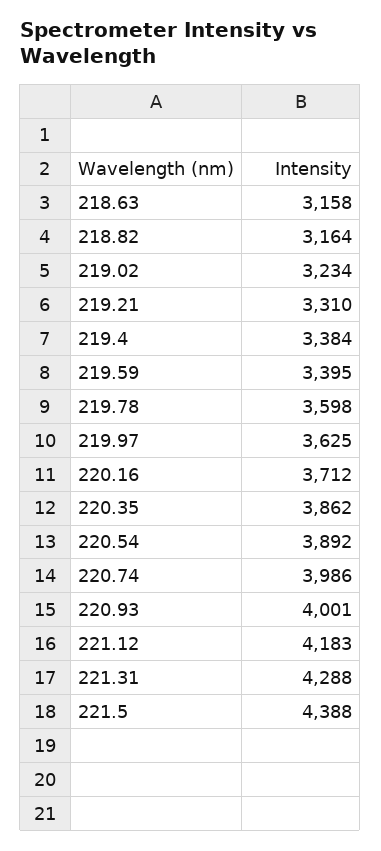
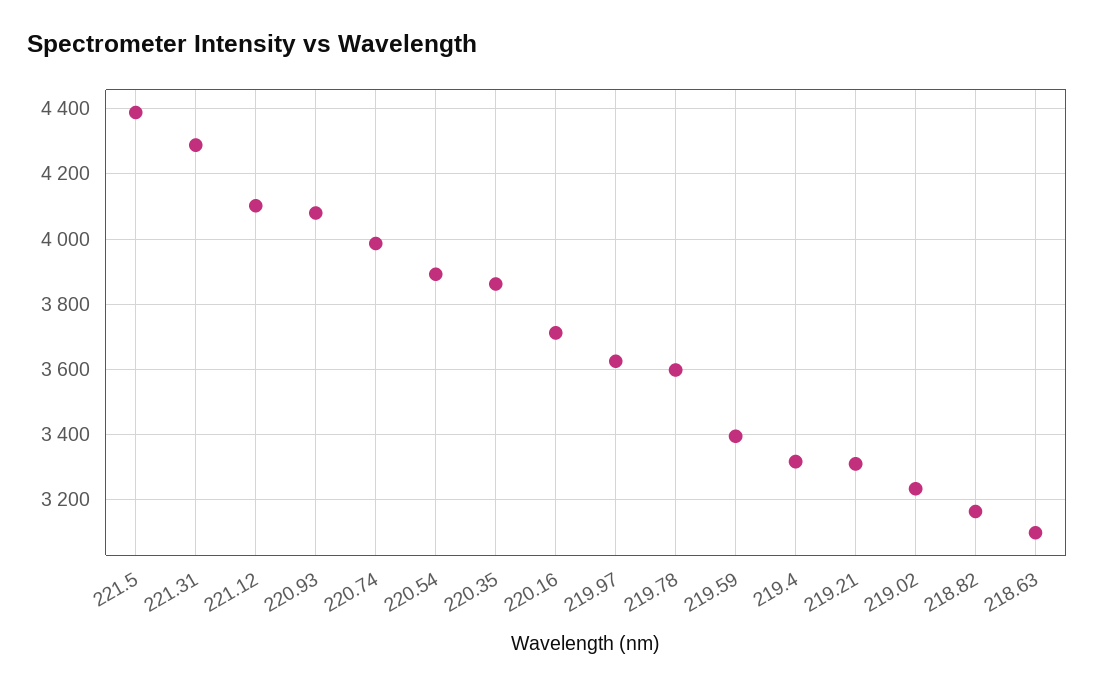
218.63: 3158 -> 3100
219.4: 3384 -> 3320
220.93: 4001 -> 4080
221.12: 4183 -> 4100

